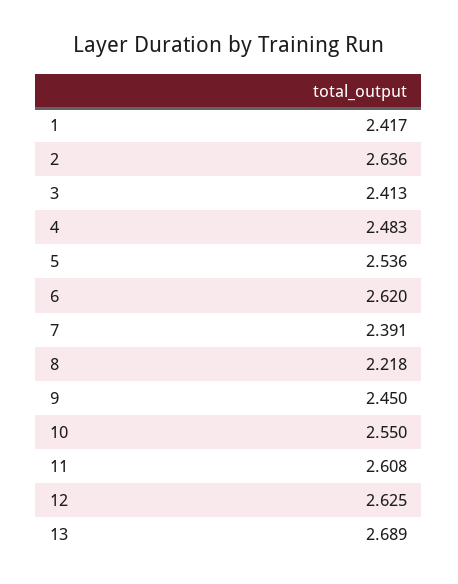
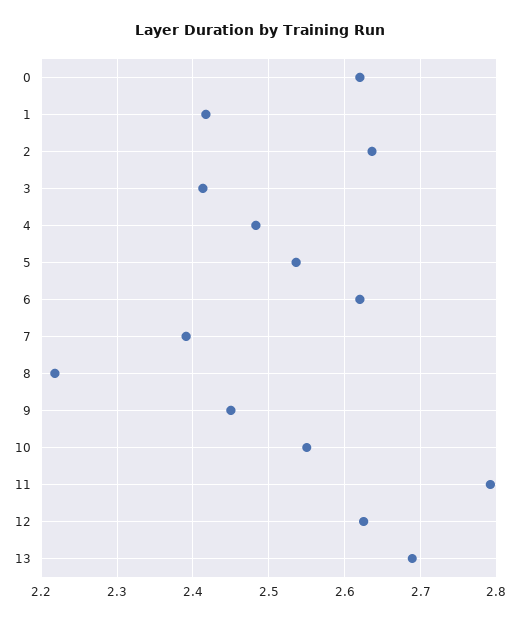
11: 2.608 -> 2.79
0: none -> 2.62

